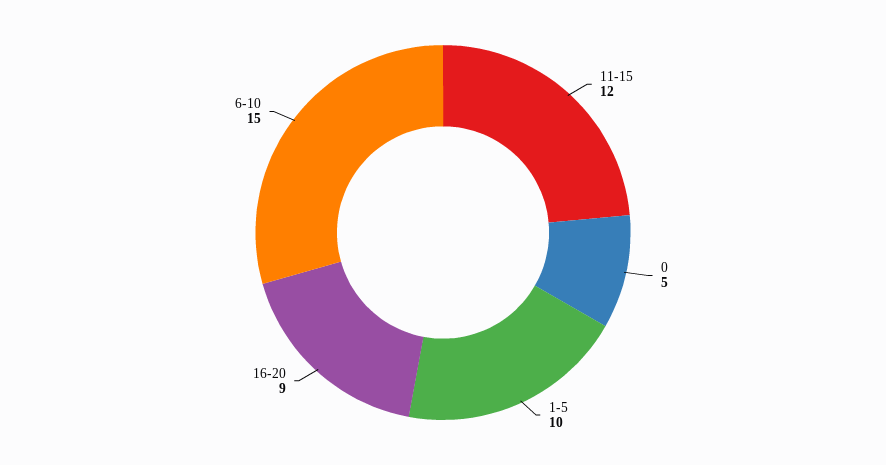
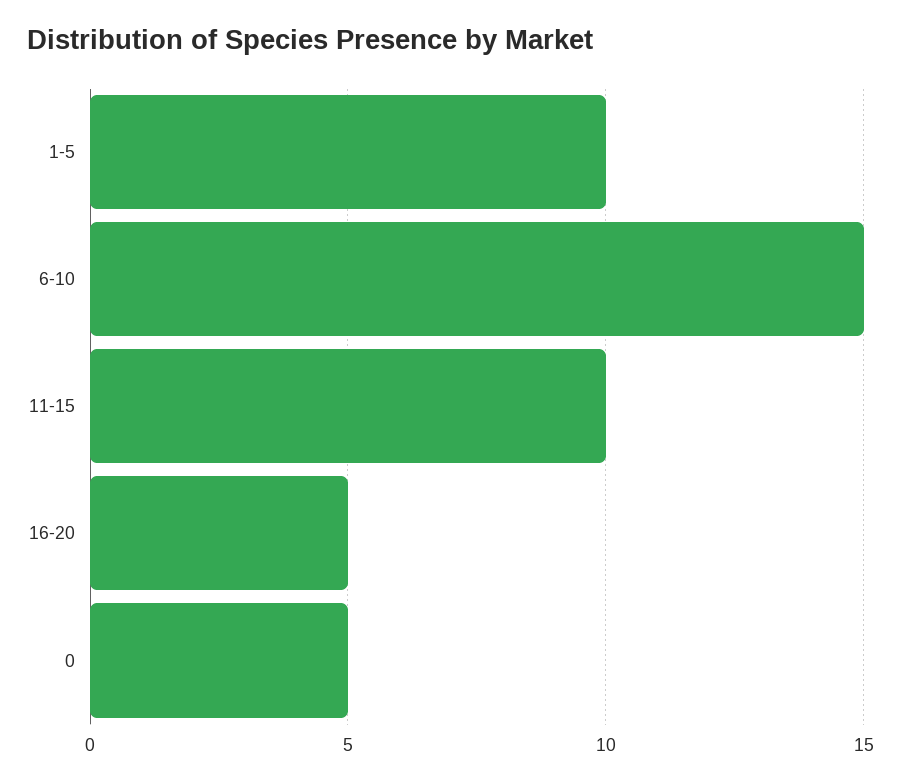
11-15: 12 -> 10
16-20: 9 -> 5

